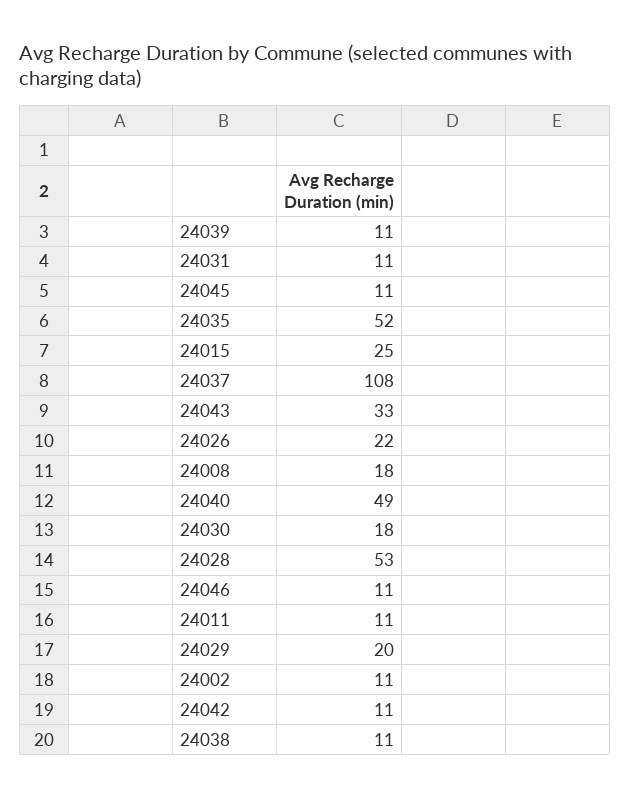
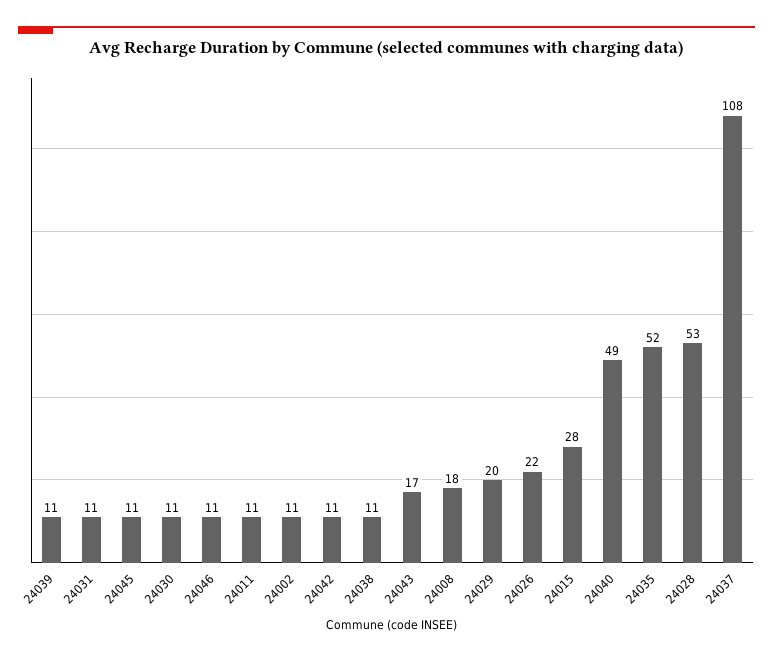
24015: 25 -> 28
24043: 33 -> 17
24030: 18 -> 11

